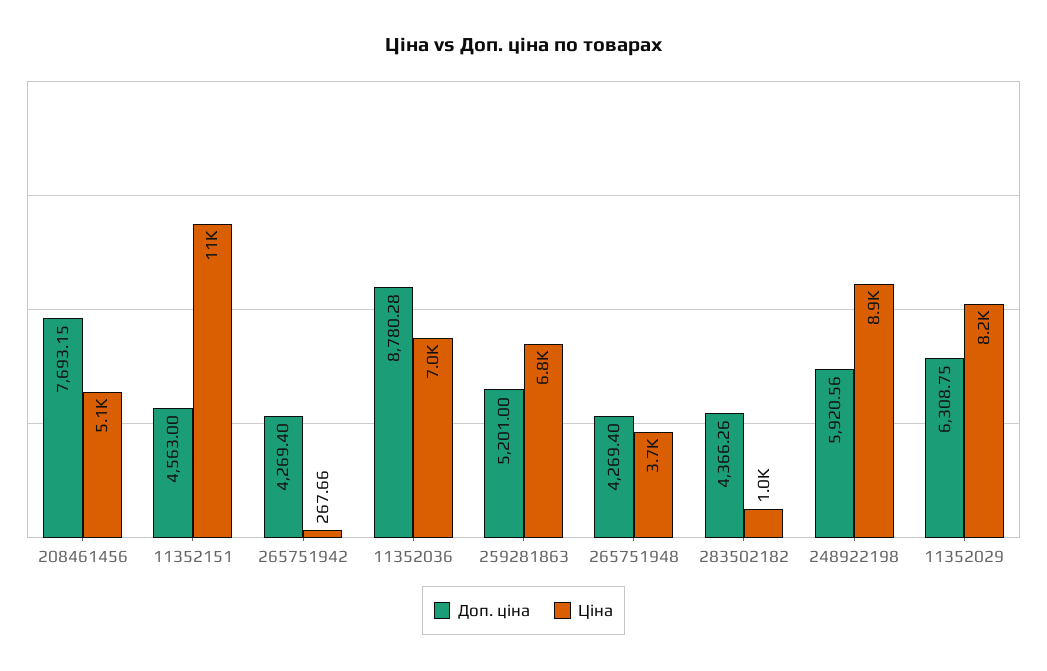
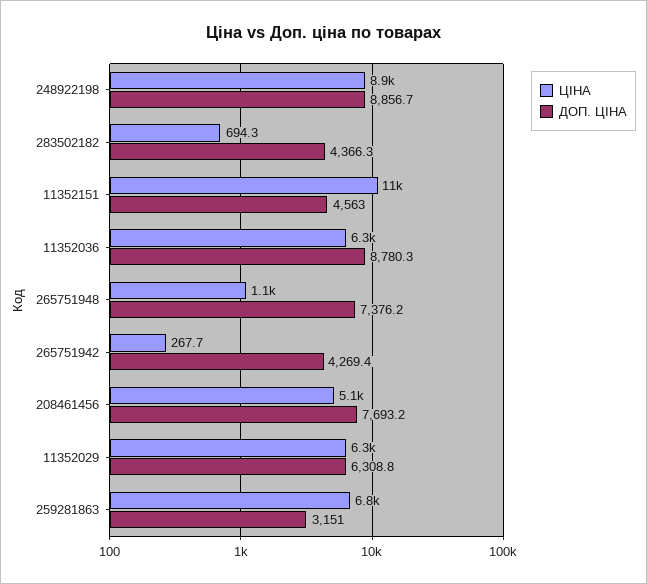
Ціна, 11352036: 7000 -> 6300
Доп. ціна, 259281863: 5201 -> 3151
Доп. ціна, 265751948: 4269.4 -> 7376.2
Ціна, 265751948: 3700 -> 1100
Ціна, 283502182: 1000 -> 694.3
Доп. ціна, 248922198: 5920.56 -> 8856.7
Ціна, 11352029: 8200 -> 6300

